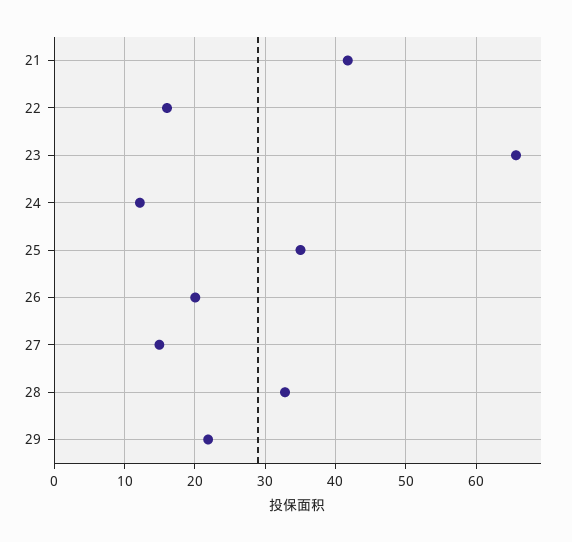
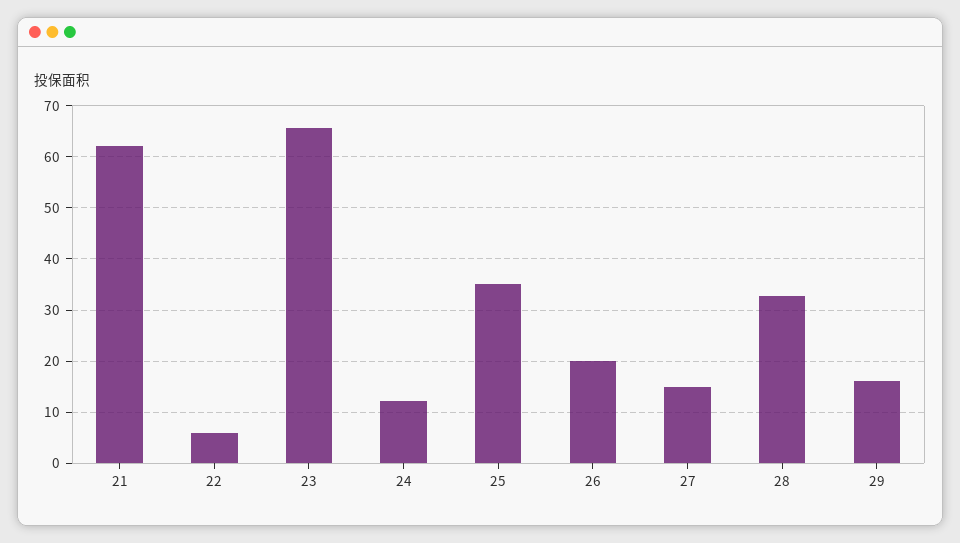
21: 42 -> 62
22: 16 -> 6
29: 22 -> 16

